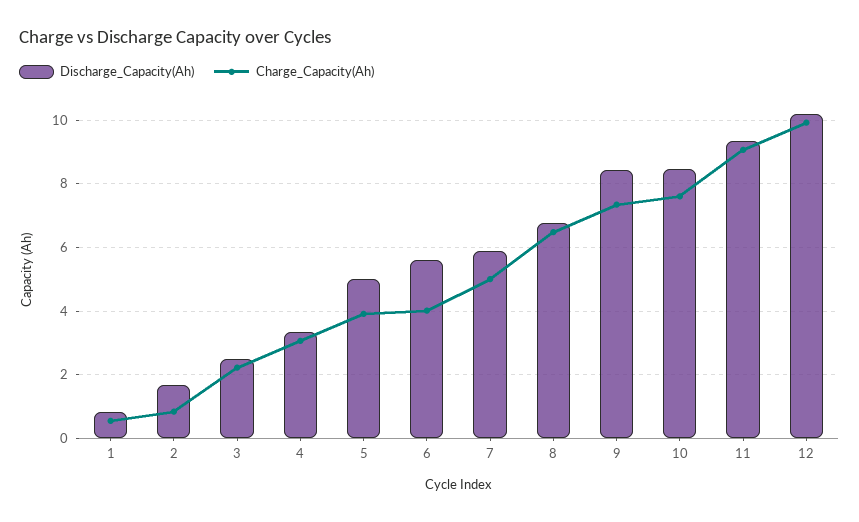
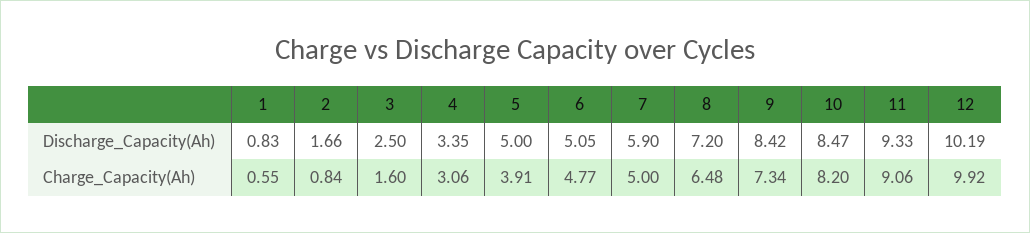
Charge_Capacity(Ah), 3: 2.2 -> 1.6
Discharge_Capacity(Ah), 6: 5.6 -> 5.05
Charge_Capacity(Ah), 6: 4 -> 4.77
Discharge_Capacity(Ah), 8: 6.8 -> 7.2
Charge_Capacity(Ah), 10: 7.6 -> 8.2

